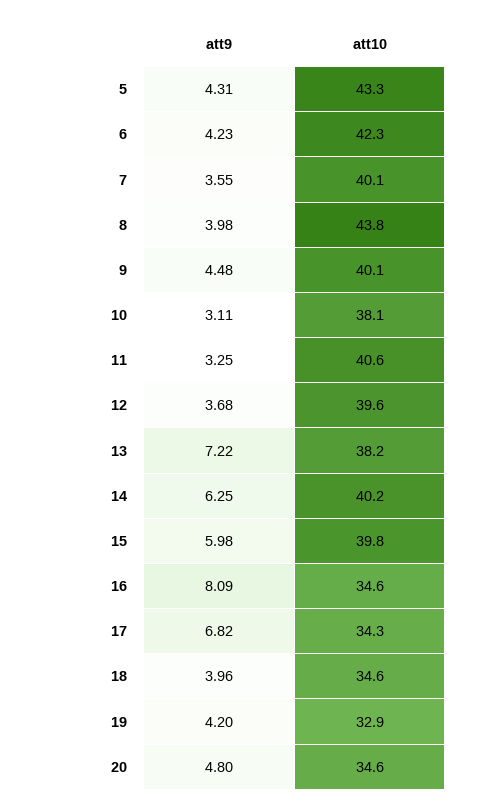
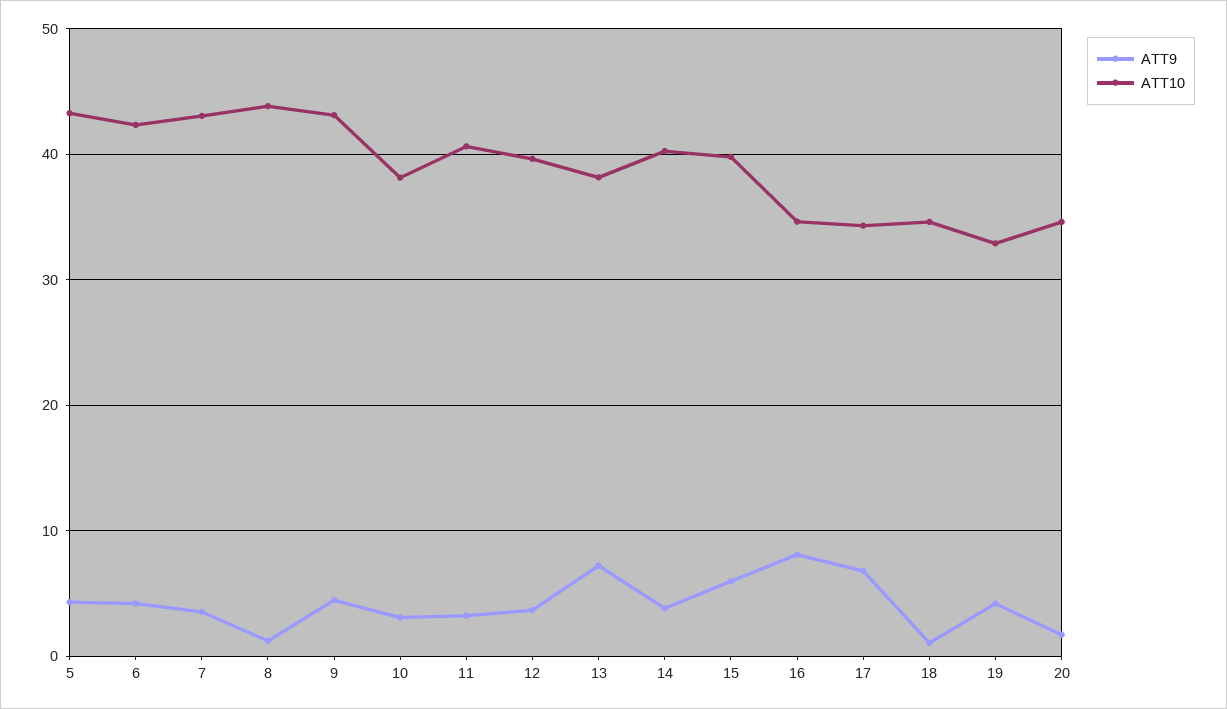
att10, 7: 40.1 -> 43
att9, 8: 3.98 -> 1
att10, 9: 40.1 -> 43
att9, 14: 6.25 -> 4
att9, 18: 3.96 -> 1
att9, 20: 4.8 -> 2

